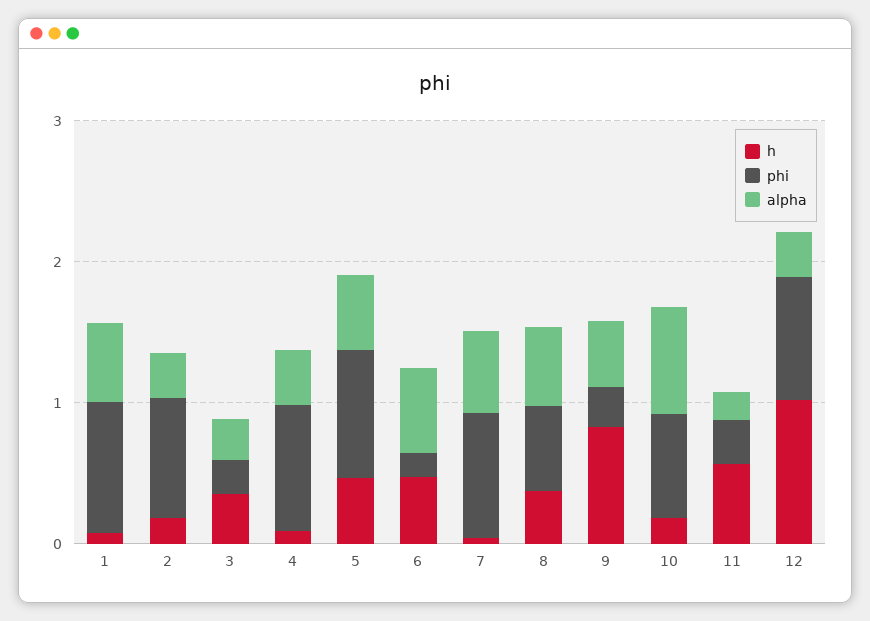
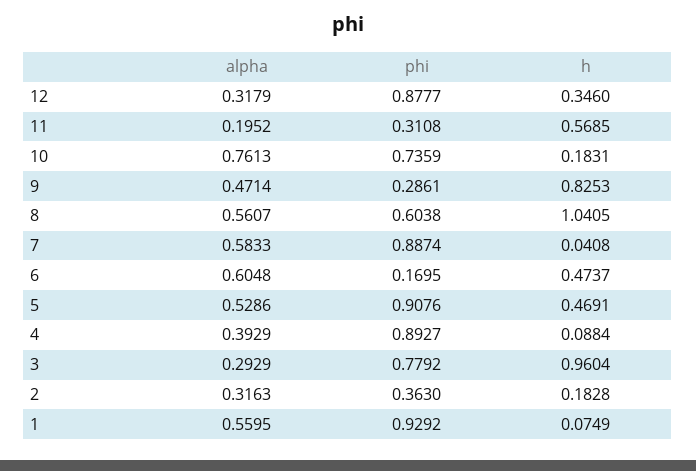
phi, 2: 0.8 -> 0.363
h, 3: 0.4 -> 0.9604
phi, 3: 0.2 -> 0.7792
h, 8: 0.4 -> 1.0405
h, 12: 1 -> 0.346

